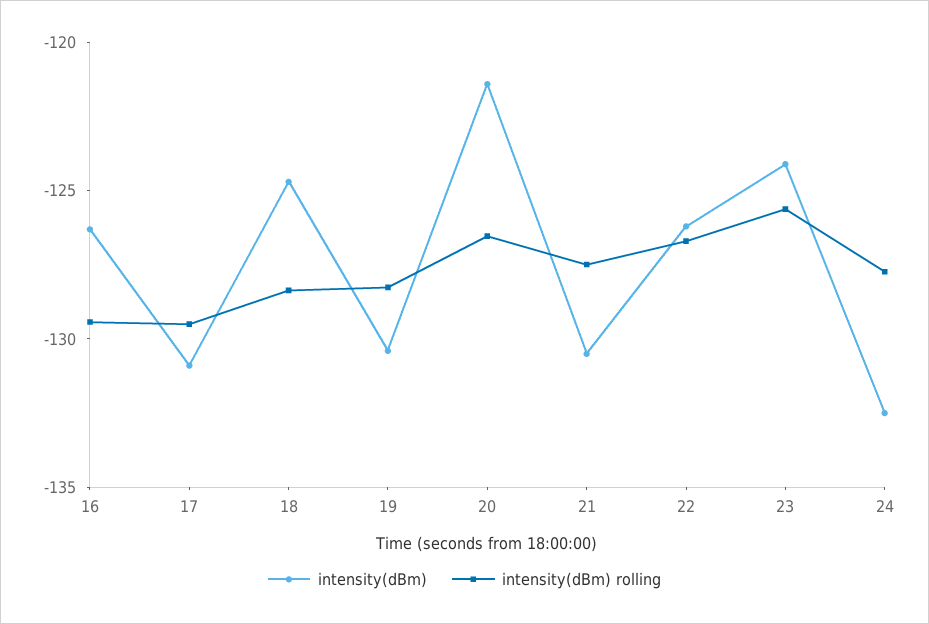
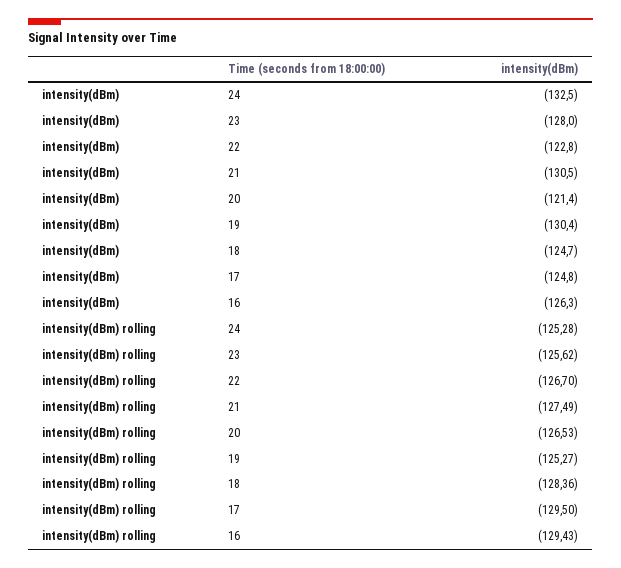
intensity(dBm), 17: -131 -> -124.8
intensity(dBm) rolling, 19: -128 -> -125.27
intensity(dBm), 22: -126 -> -122.8
intensity(dBm), 23: -124 -> -128
intensity(dBm) rolling, 24: -128 -> -125.28

